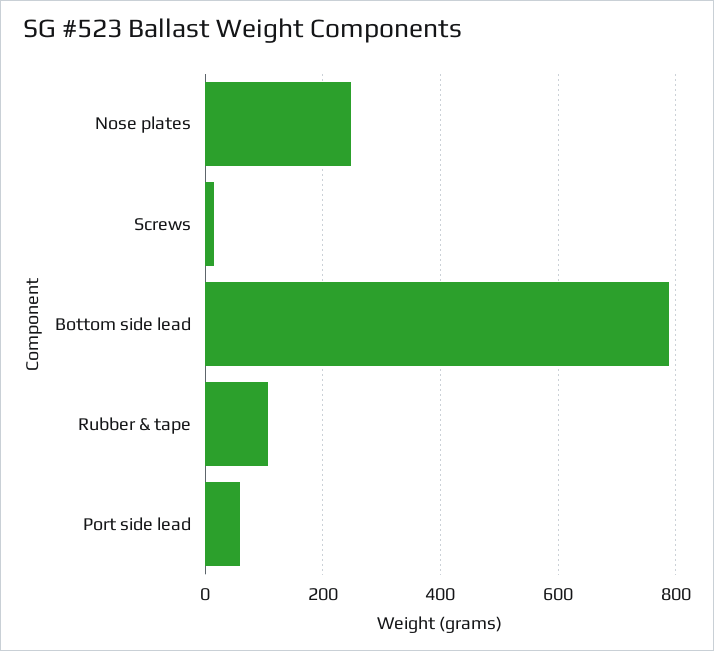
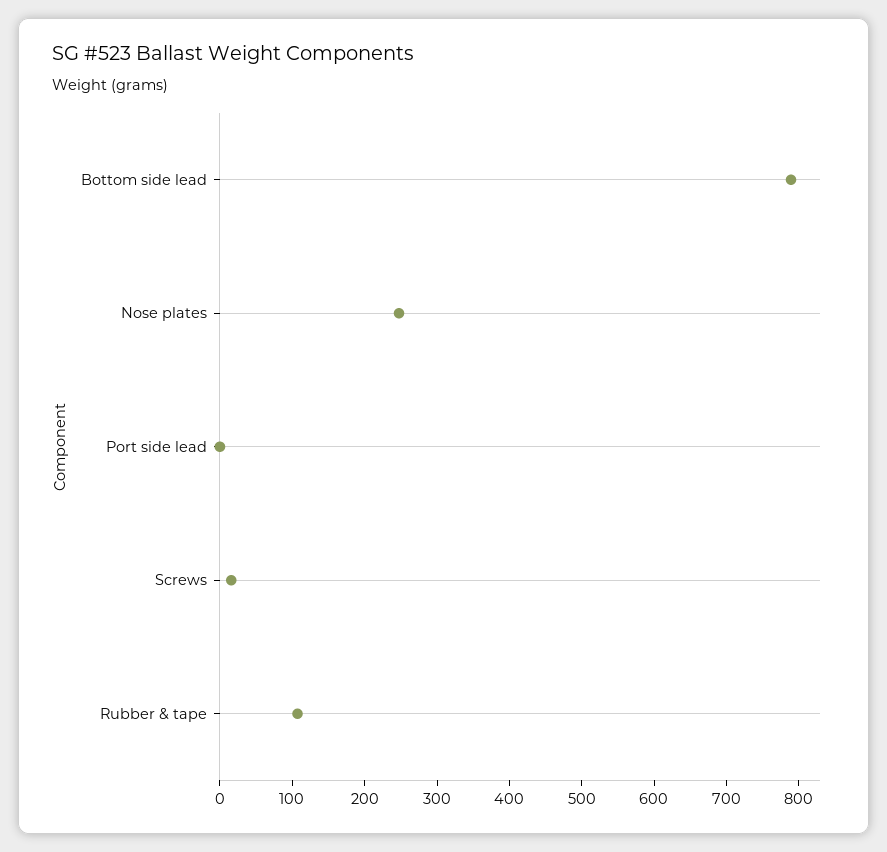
Port side lead: 60 -> 0

